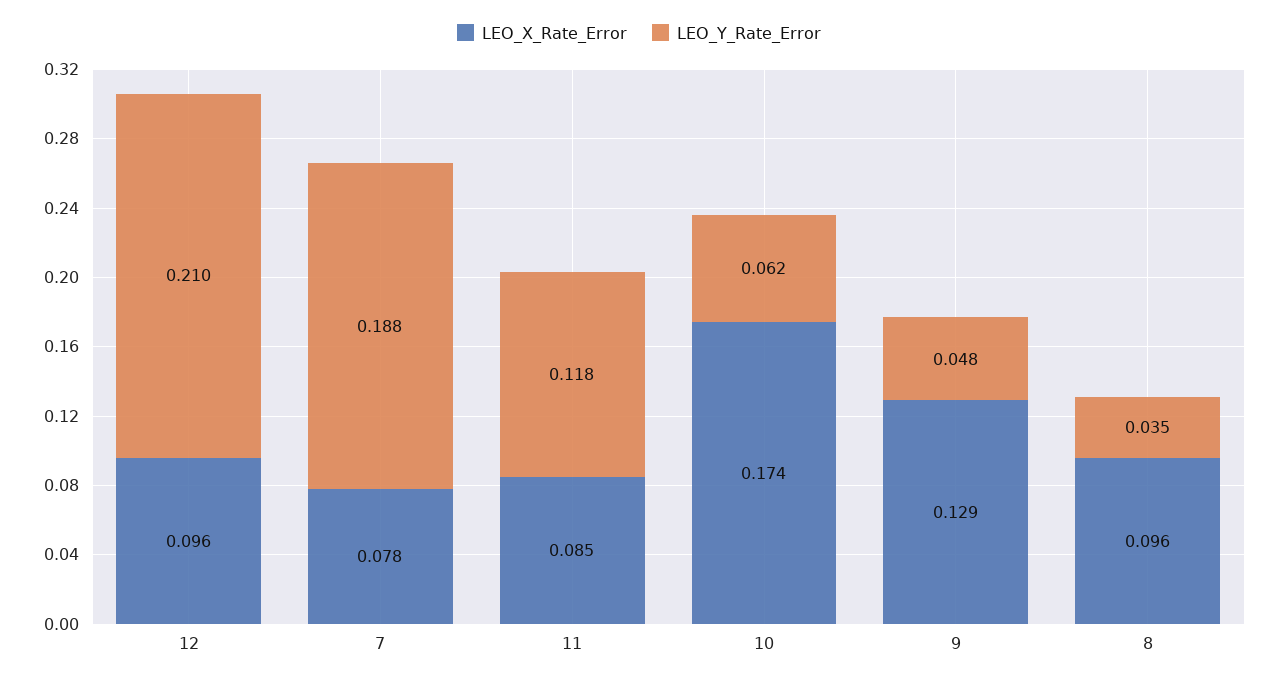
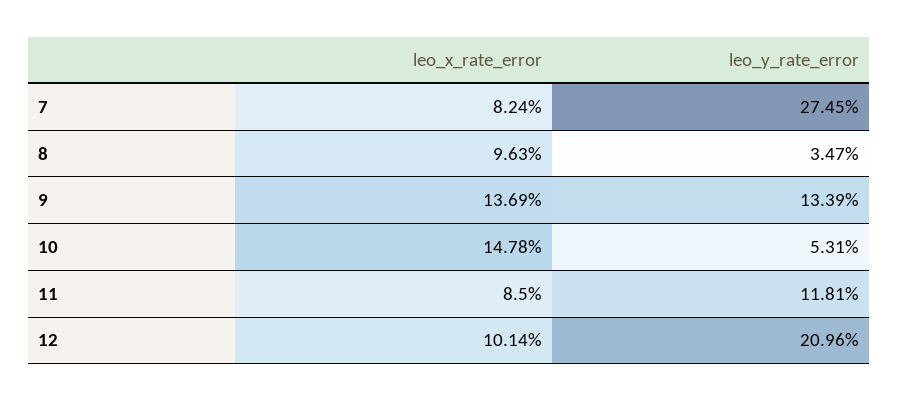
LEO_X_Rate_Error, 12: 0.096 -> 0.1014
LEO_X_Rate_Error, 7: 0.078 -> 0.0824
LEO_Y_Rate_Error, 7: 0.188 -> 0.2745
LEO_X_Rate_Error, 10: 0.174 -> 0.1478
LEO_Y_Rate_Error, 10: 0.062 -> 0.0531
LEO_X_Rate_Error, 9: 0.129 -> 0.1369
LEO_Y_Rate_Error, 9: 0.048 -> 0.1339

